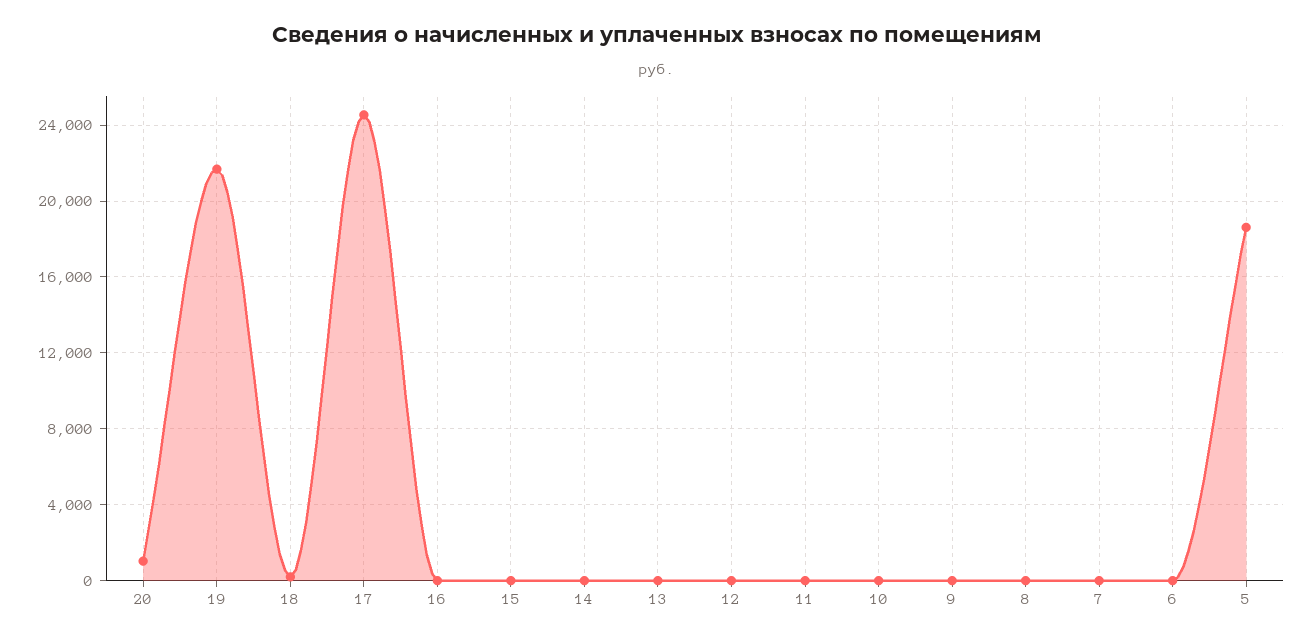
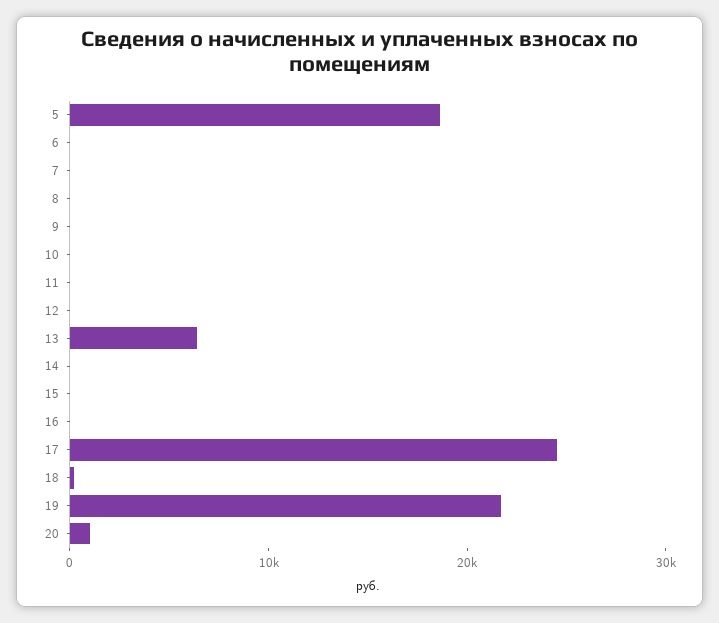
13: 0 -> 6000

